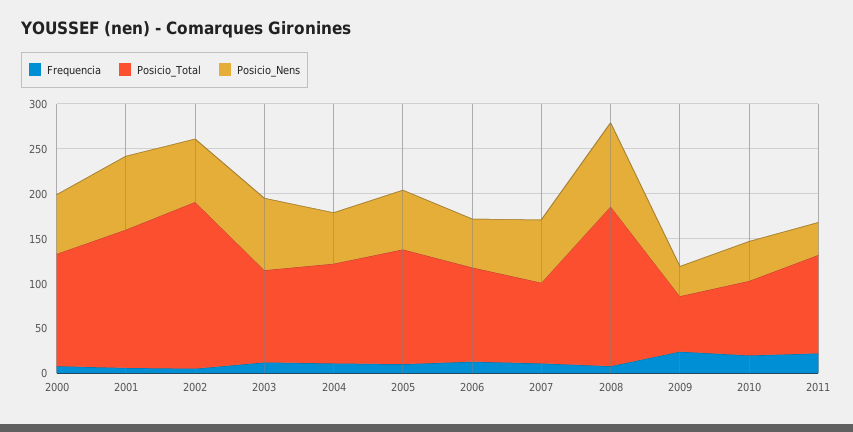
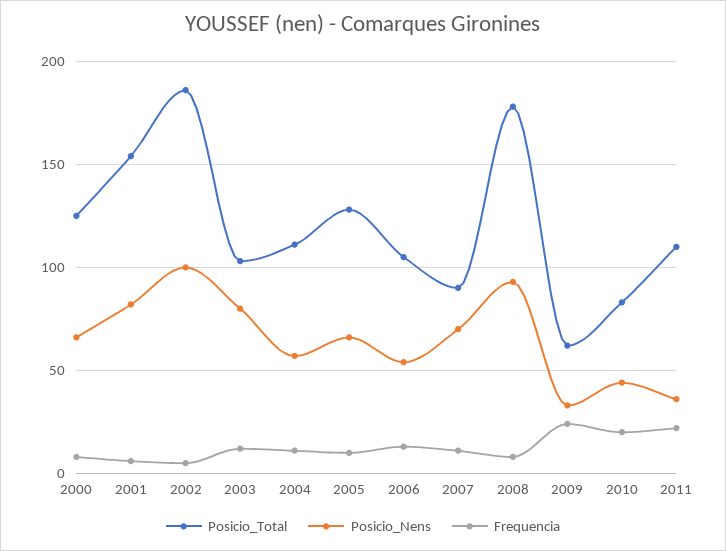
Posicio_Nens, 2002: 70 -> 100

